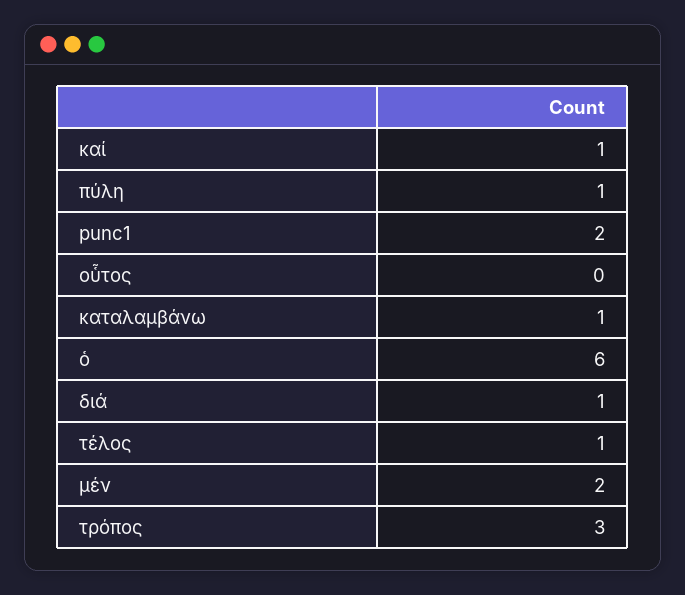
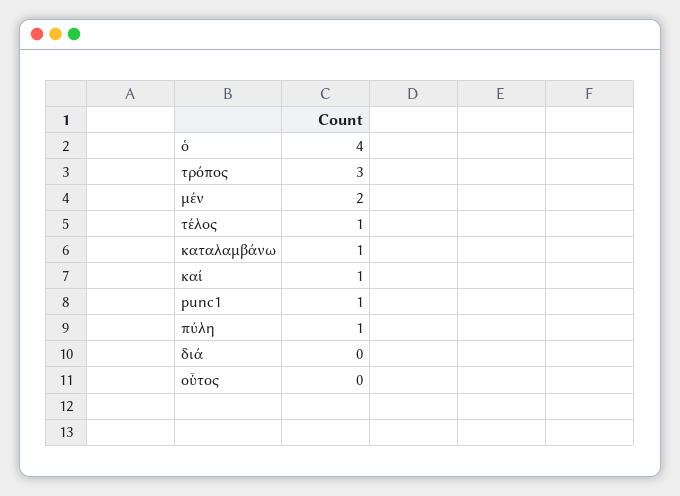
punc1: 2 -> 1
ὁ: 6 -> 4
διά: 1 -> 0

